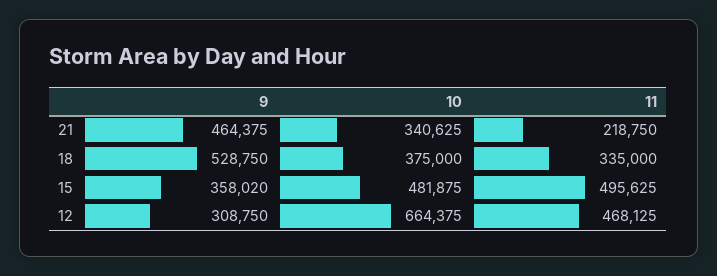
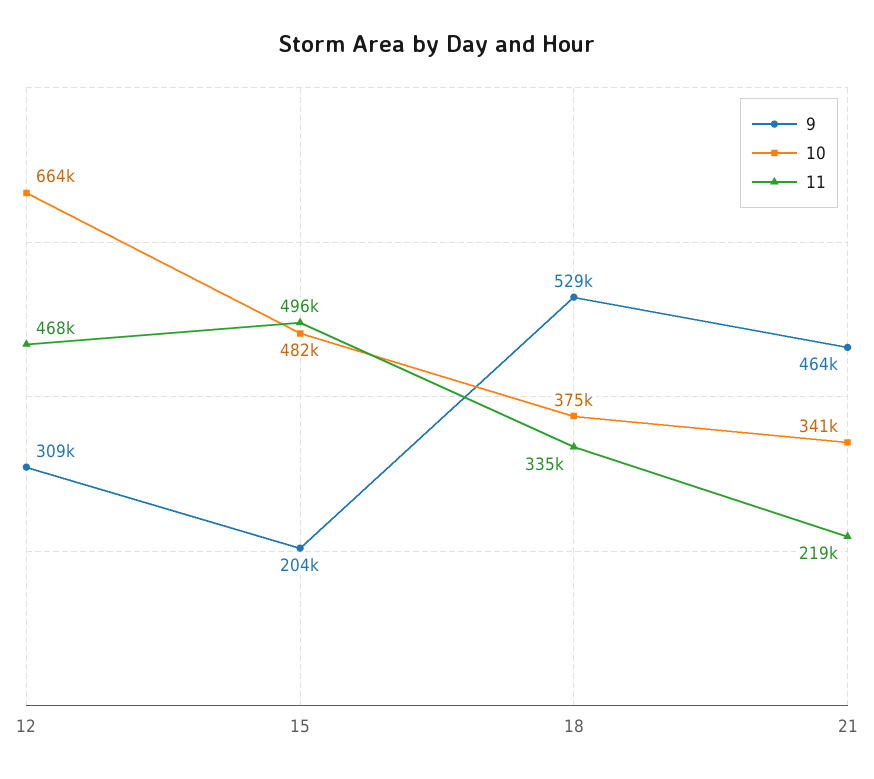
9, 15: 358020 -> 204000

